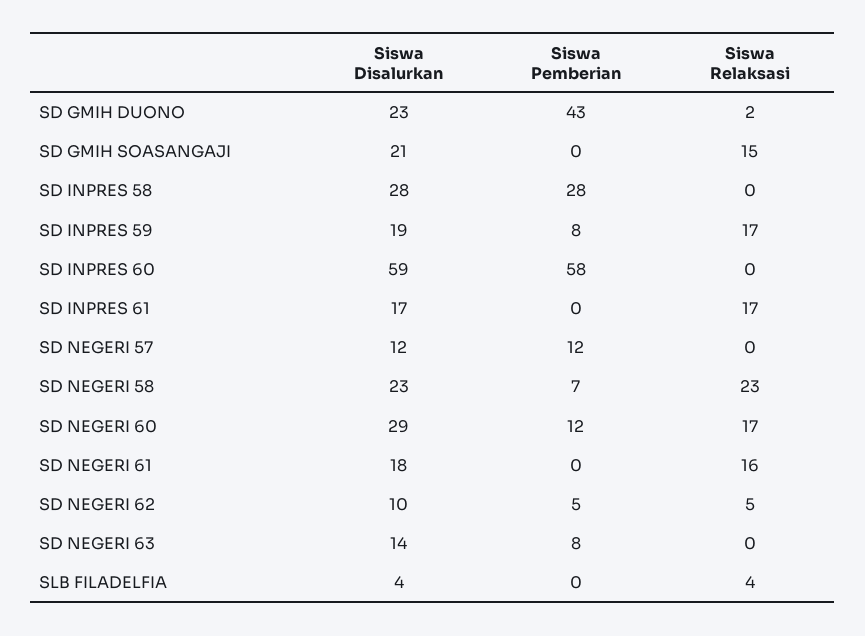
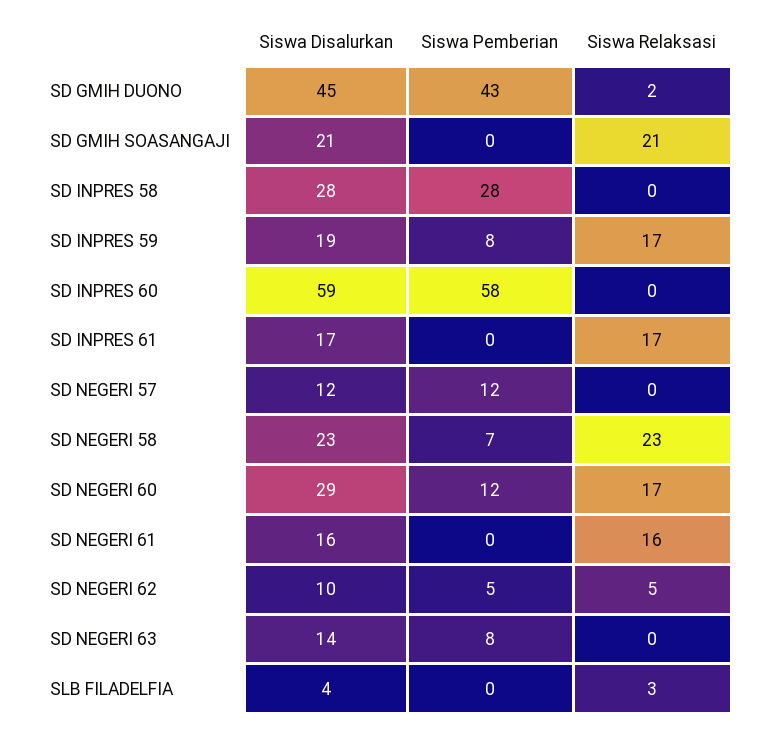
Siswa Disalurkan, SD GMIH DUONO: 23 -> 45
Siswa Relaksasi, SD GMIH SOASANGAJI: 15 -> 21
Siswa Disalurkan, SD NEGERI 61: 18 -> 16
Siswa Relaksasi, SLB FILADELFIA: 4 -> 3

